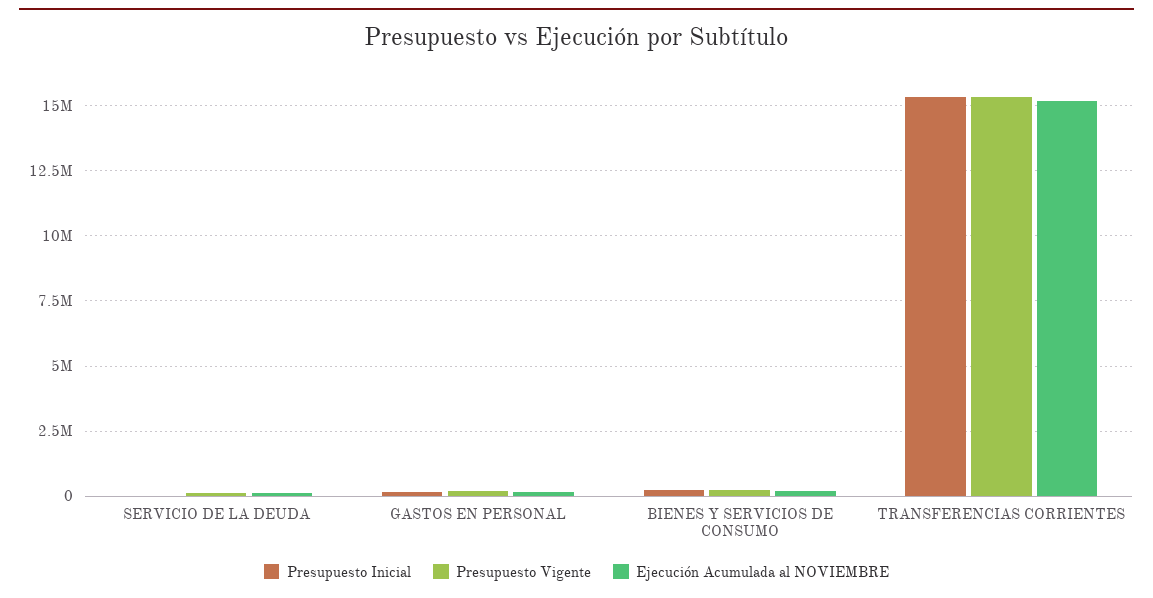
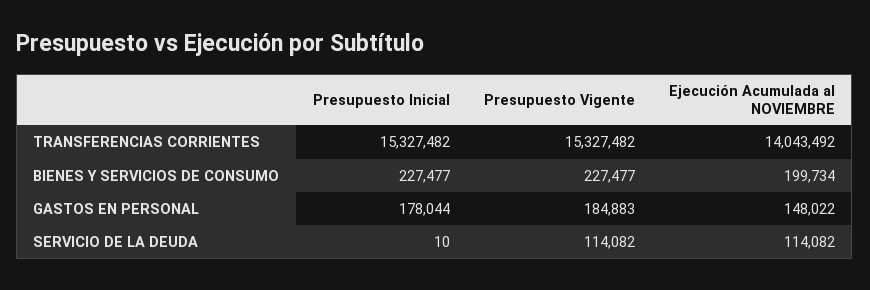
Ejecución Acumulada al NOVIEMBRE, TRANSFERENCIAS CORRIENTES: 15250000 -> 14043492

